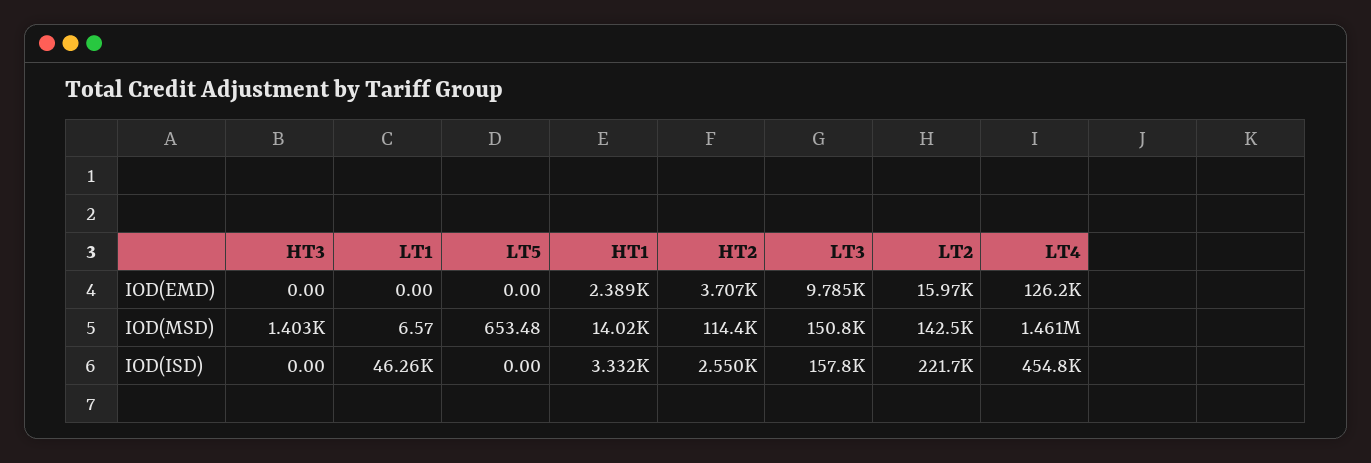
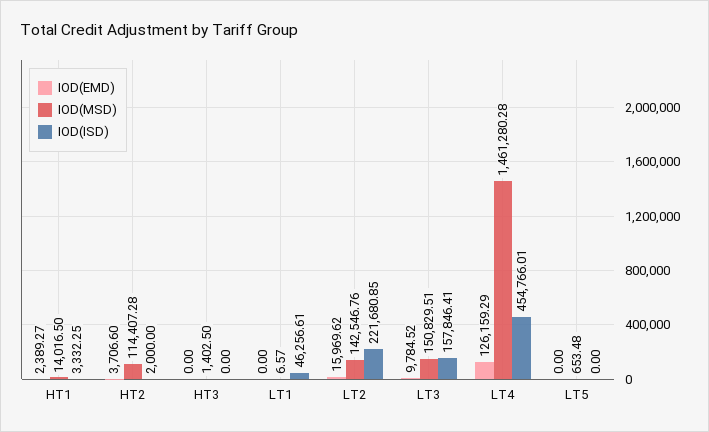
IOD(ISD), HT2: 2550 -> 2000

